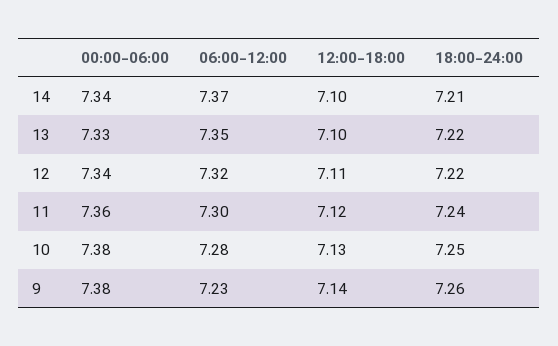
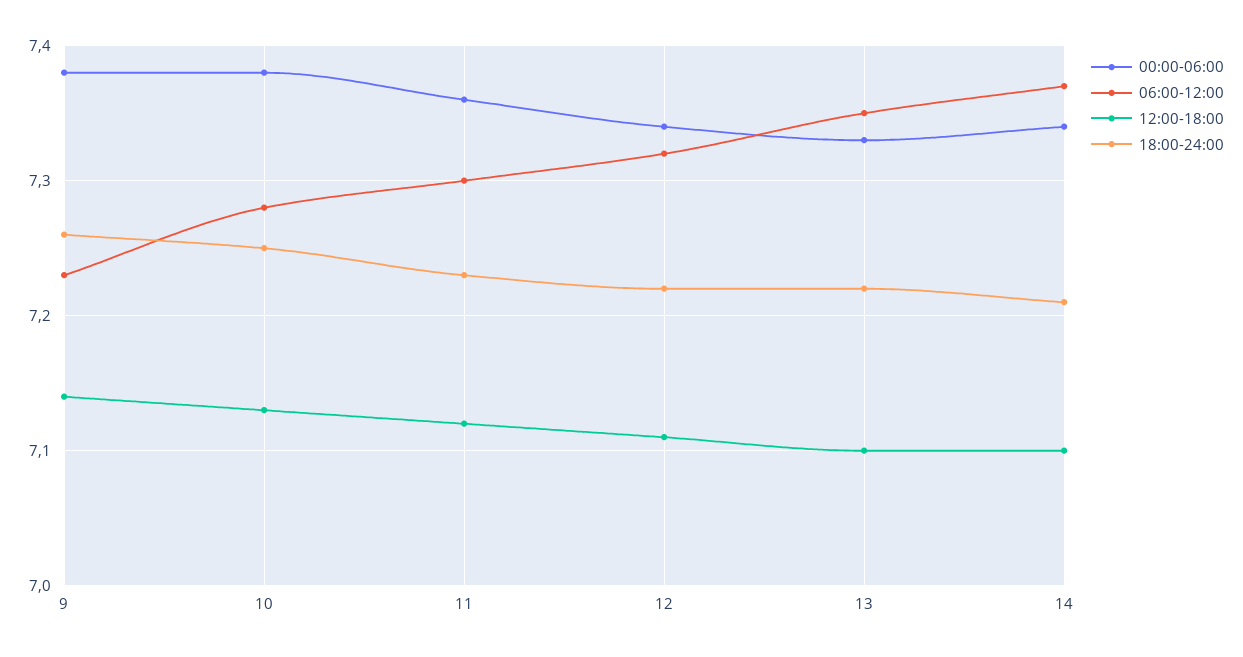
18:00-24:00, 11: 7.24 -> 7.23

